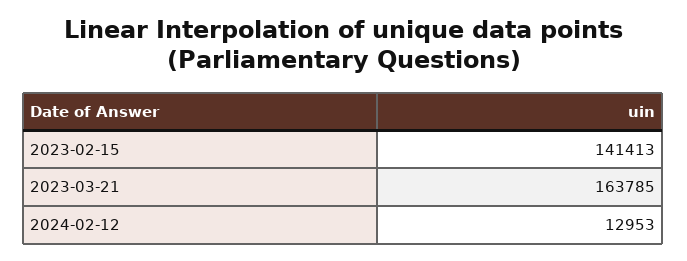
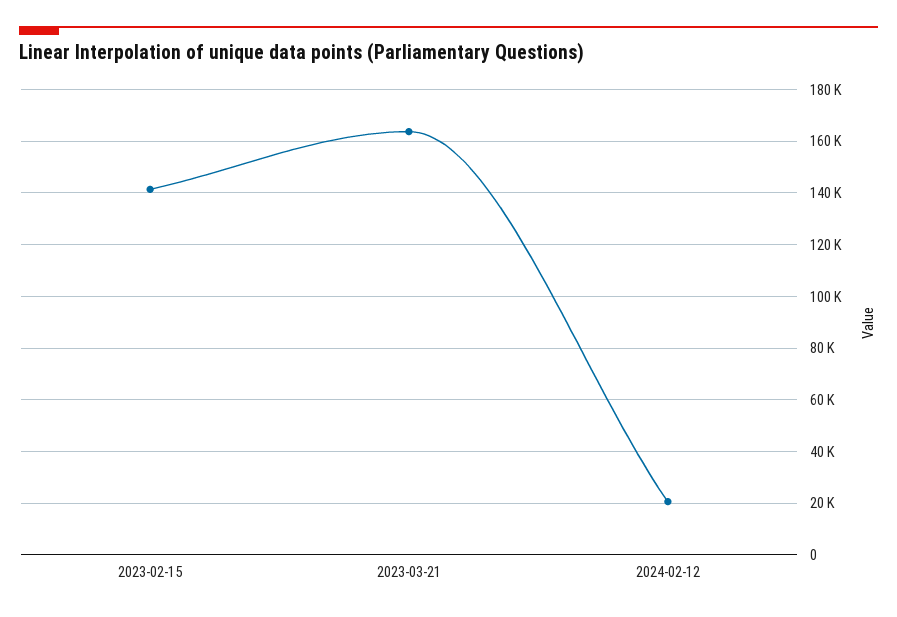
2024-02-12: 12953 -> 20000

